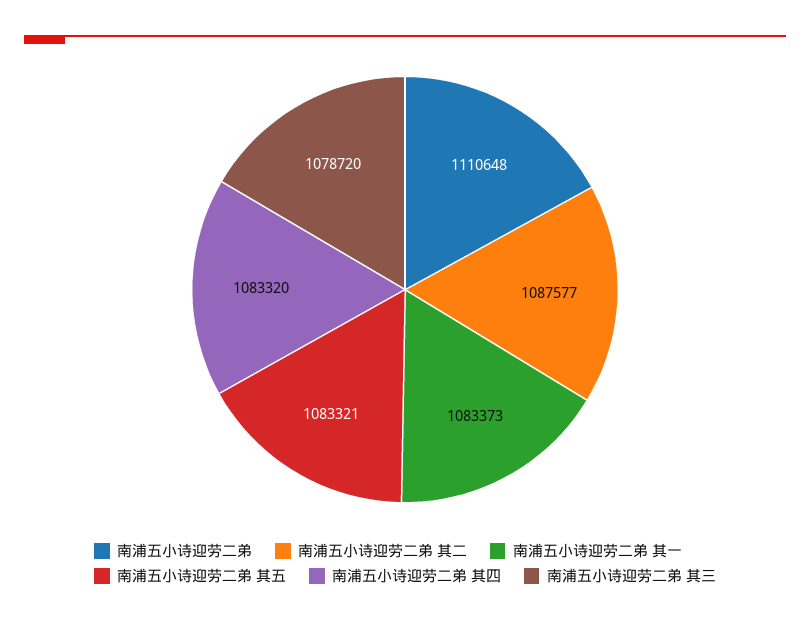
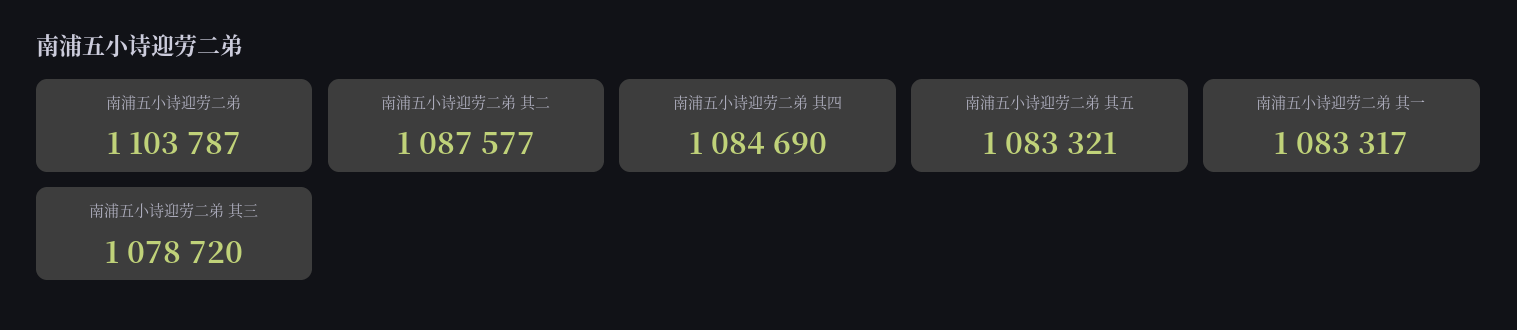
南浦五小诗迎劳二弟: 1110648 -> 1103787
南浦五小诗迎劳二弟 其一: 1083373 -> 1083317
南浦五小诗迎劳二弟 其四: 1083320 -> 1084690

